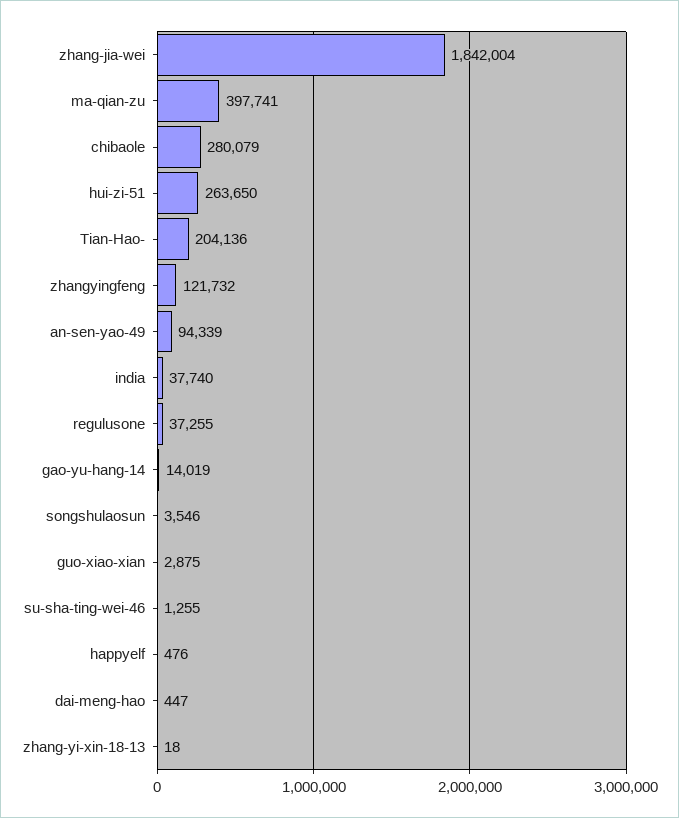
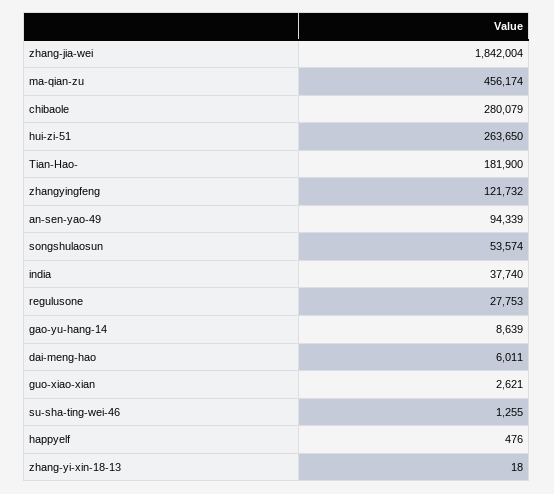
ma-qian-zu: 397741 -> 456174
Tian-Hao-: 204136 -> 181900
regulusone: 37255 -> 27753
gao-yu-hang-14: 14019 -> 8639
songshulaosun: 3546 -> 53574
guo-xiao-xian: 2875 -> 2621
dai-meng-hao: 447 -> 6011

